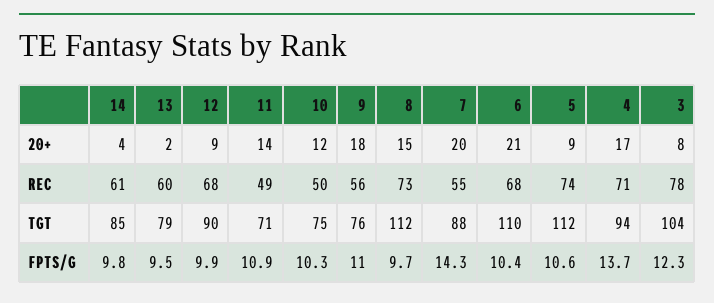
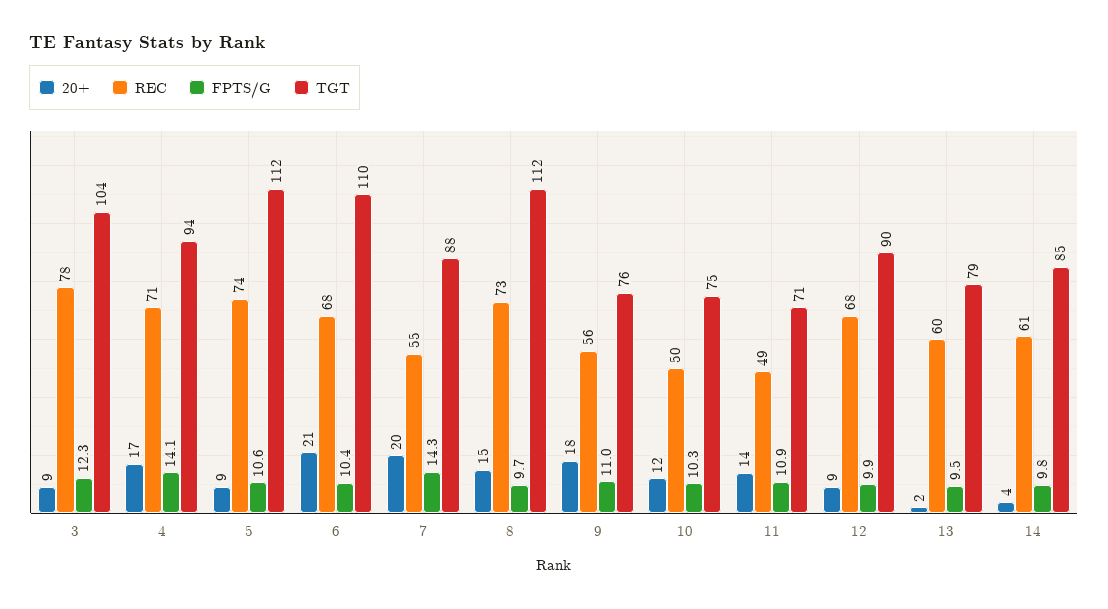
20+, 3: 8 -> 9
FPTS/G, 4: 13.7 -> 14.1

